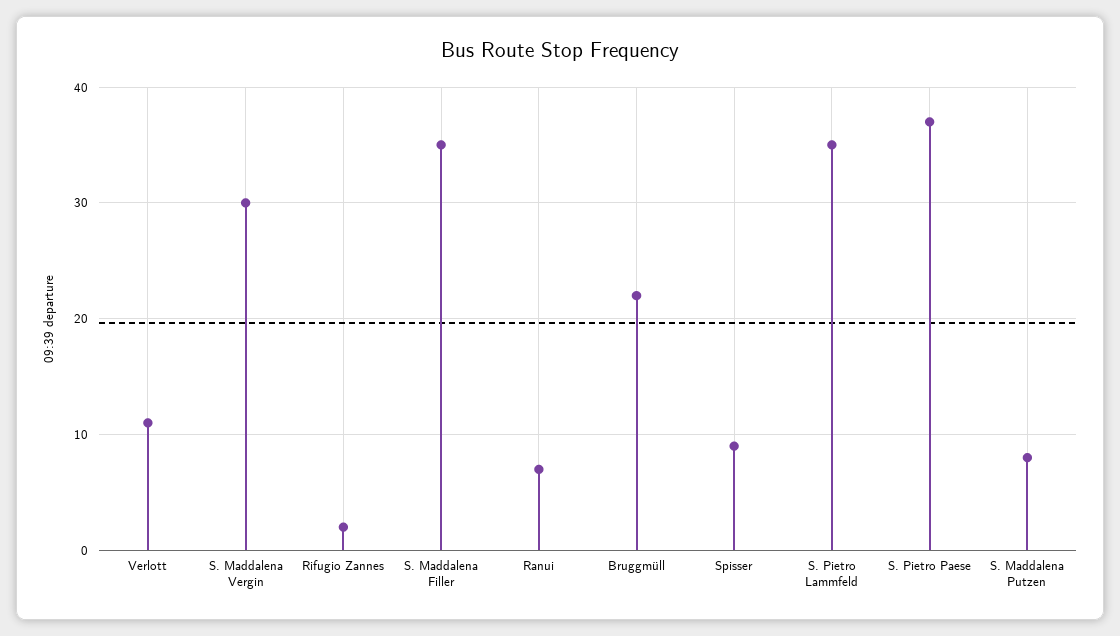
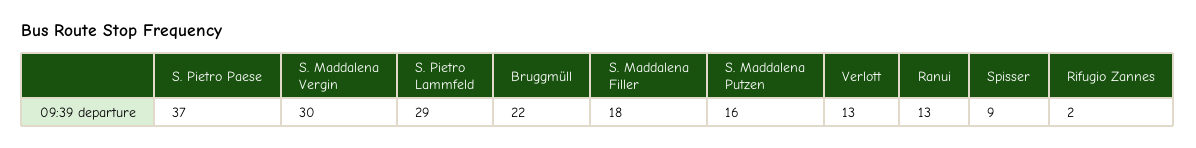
Verlott: 11 -> 13
S. Maddalena Filler: 35 -> 18
Ranui: 7 -> 13
S. Pietro Lammfeld: 35 -> 29
S. Maddalena Putzen: 8 -> 16

